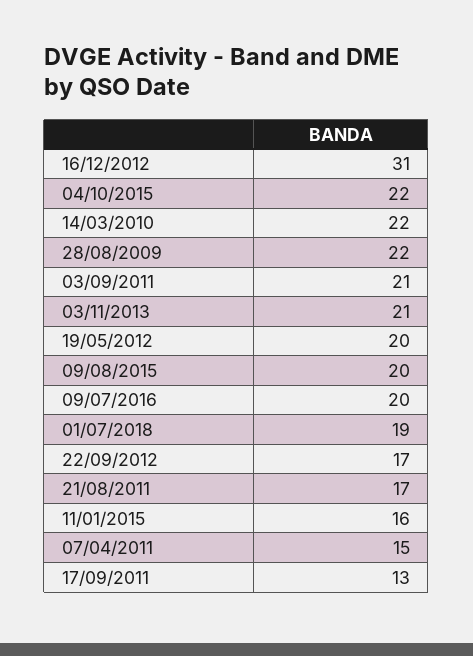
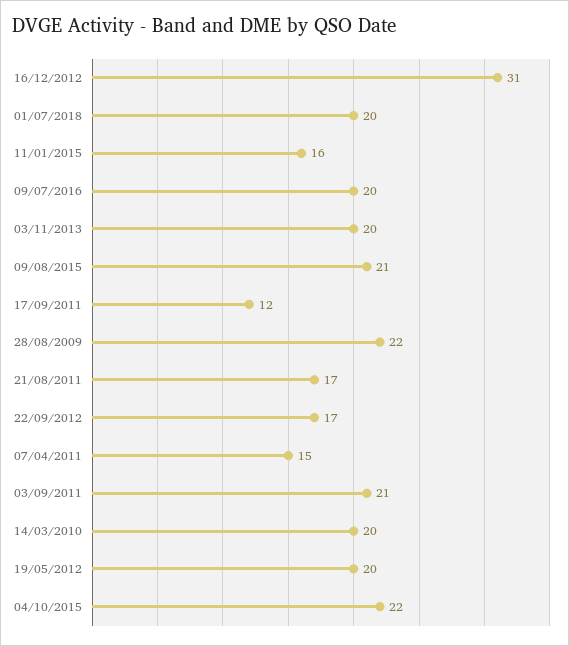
14/03/2010: 22 -> 20
03/11/2013: 21 -> 20
09/08/2015: 20 -> 21
01/07/2018: 19 -> 20
17/09/2011: 13 -> 12

